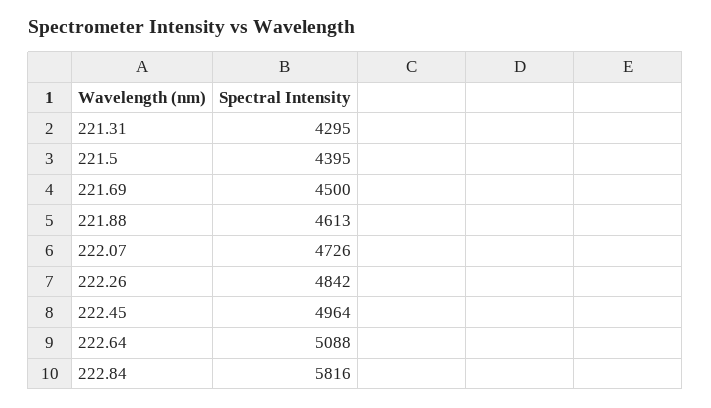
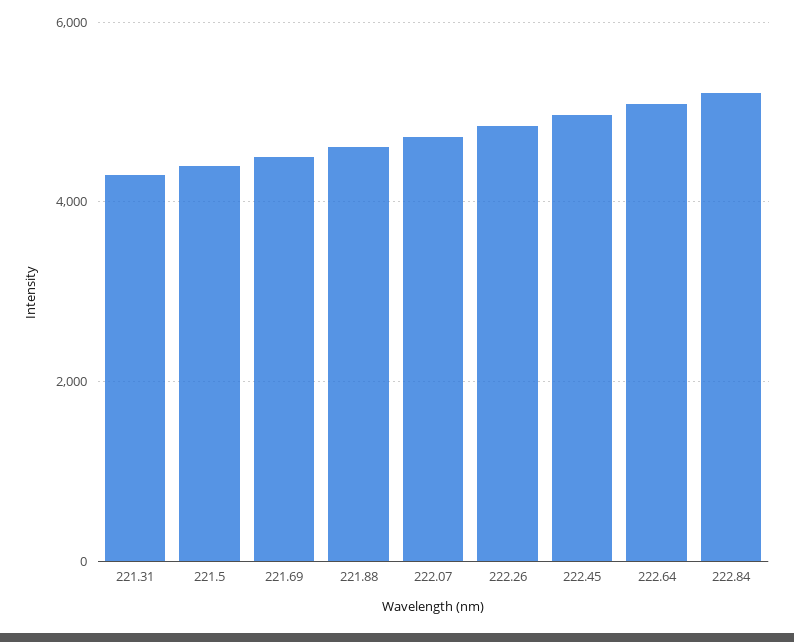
222.84: 5816 -> 5200

